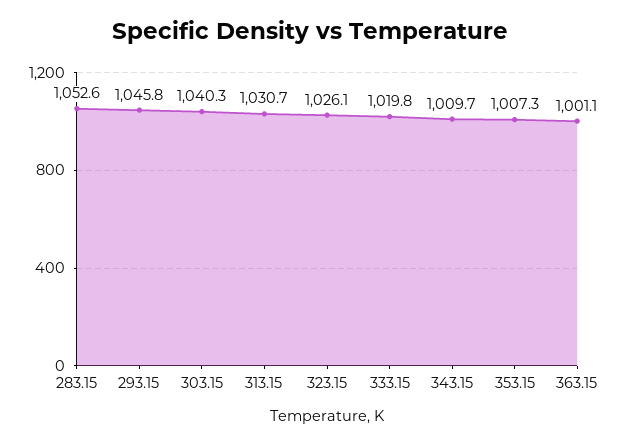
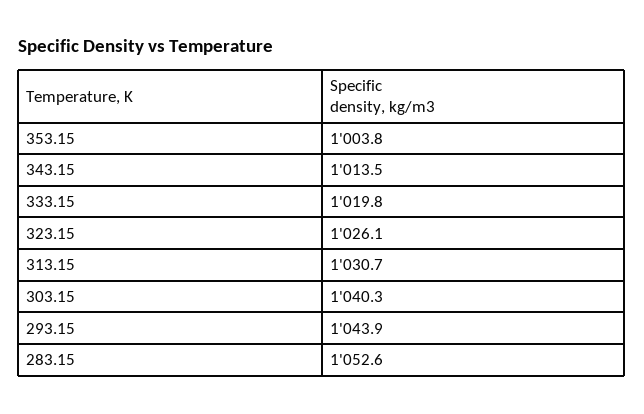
293.15: 1045.8 -> 1043.9
343.15: 1009.7 -> 1013.5
353.15: 1007.3 -> 1003.8
363.15: 1001.1 -> none

